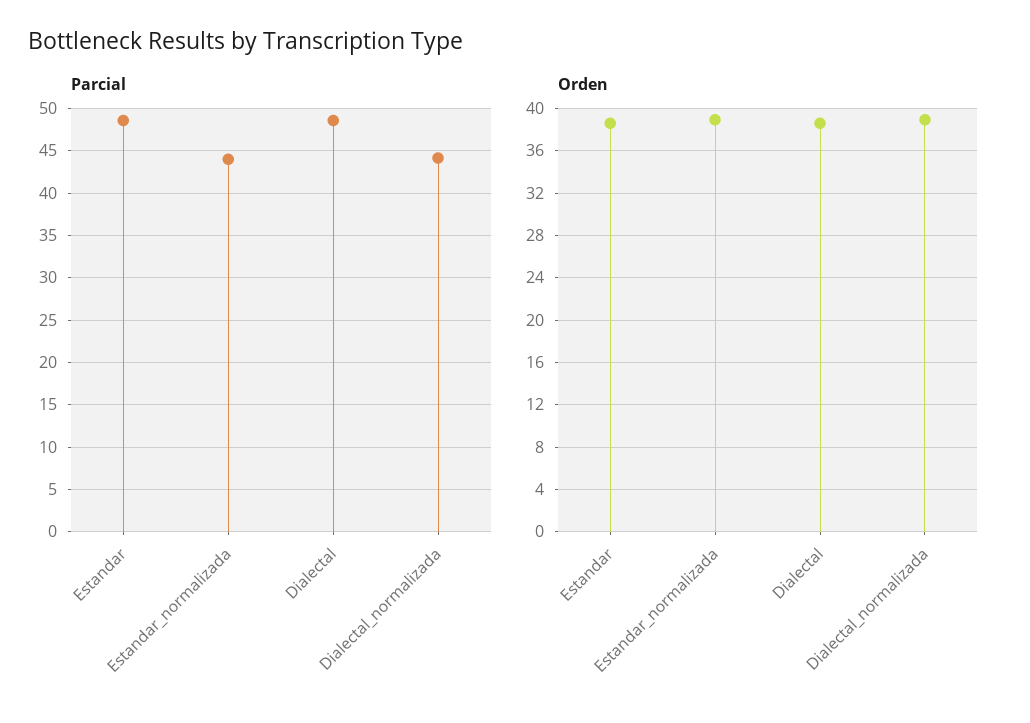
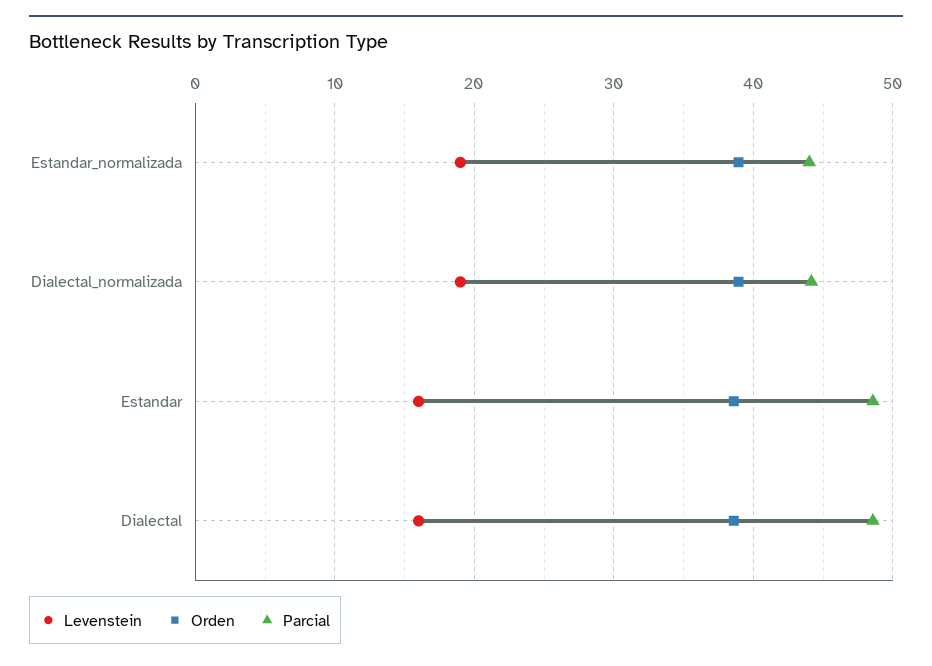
Levenstein, Estandar_normalizada: none -> 19
Levenstein, Dialectal_normalizada: none -> 19
Levenstein, Estandar: none -> 16
Levenstein, Dialectal: none -> 16

